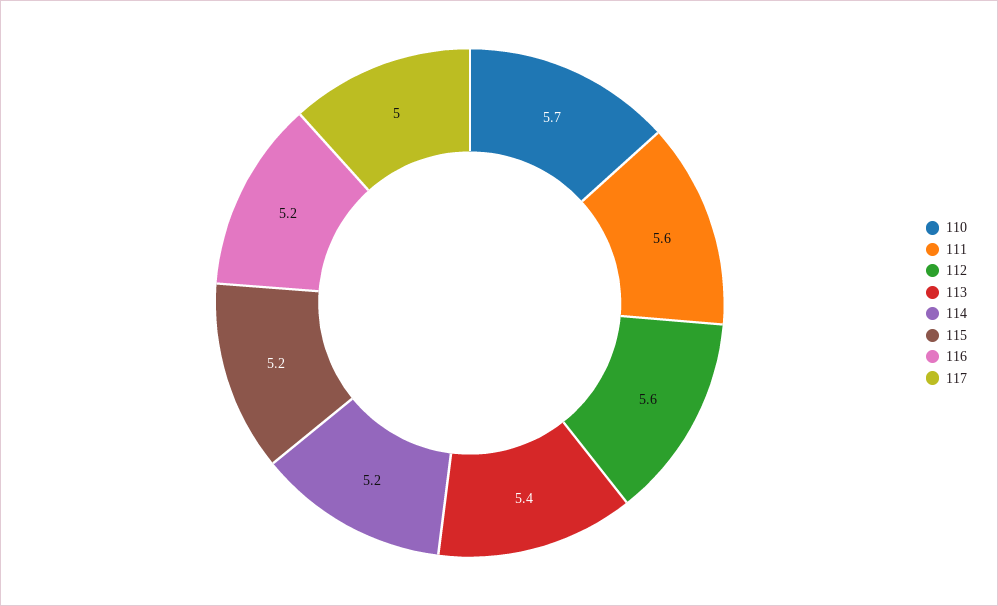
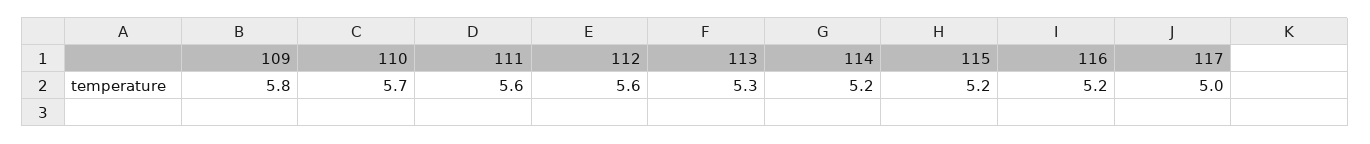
113: 5.4 -> 5.3
109: none -> 5.8

